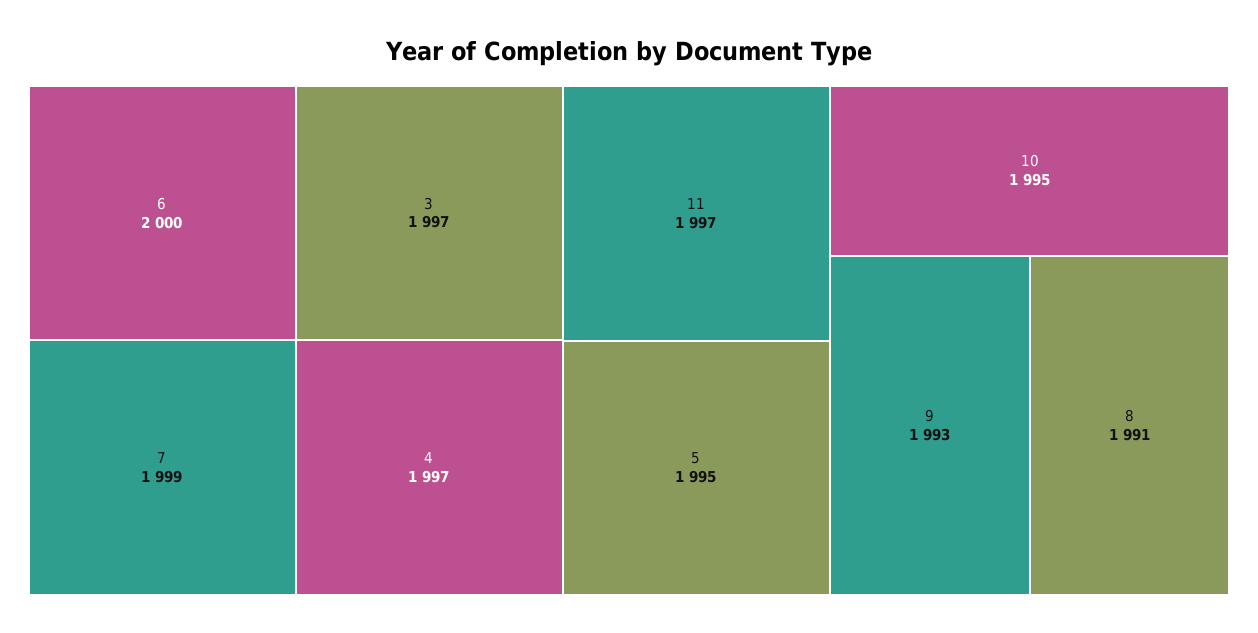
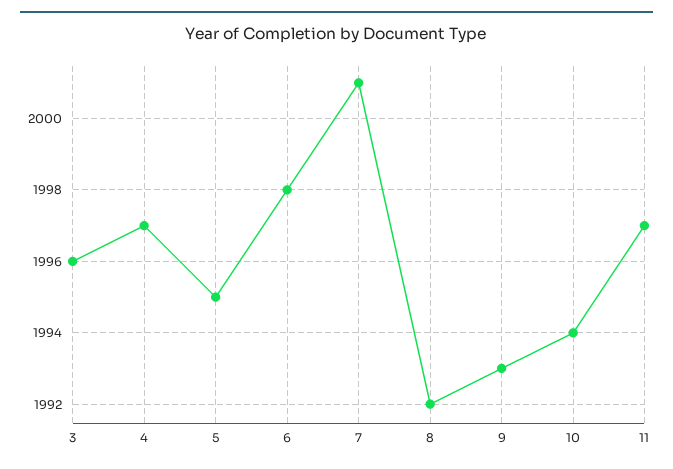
6: 2000 -> 1998
7: 1999 -> 2001
3: 1997 -> 1996
10: 1995 -> 1994
8: 1991 -> 1992

